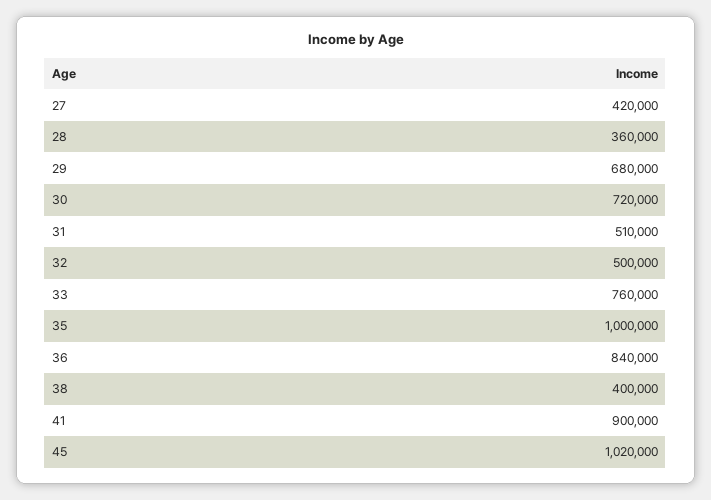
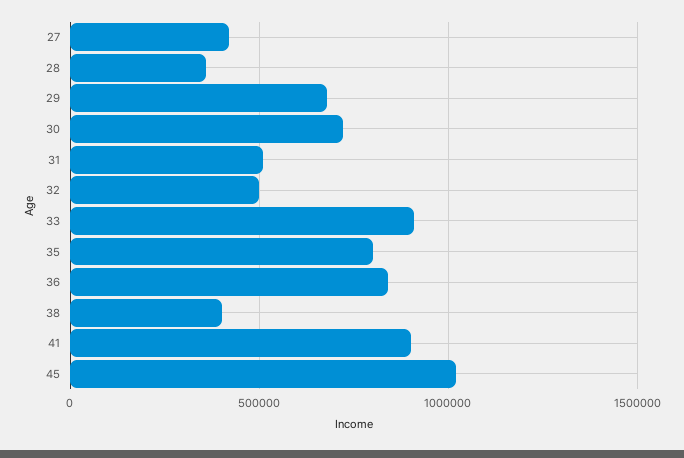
33: 760000 -> 900000
35: 1000000 -> 800000

